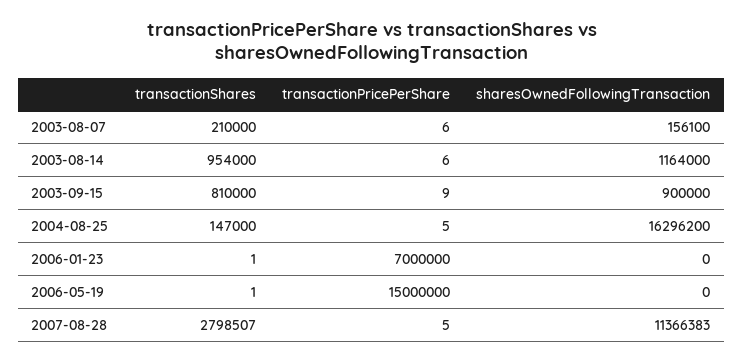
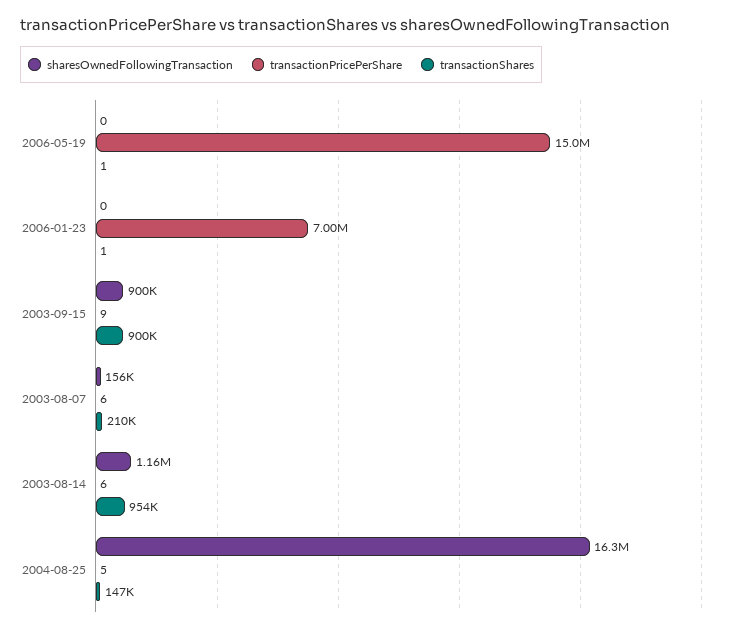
transactionShares, 2003-09-15: 810000 -> 900000
transactionShares, 2007-08-28: 2798507 -> none
transactionPricePerShare, 2007-08-28: 5 -> none
sharesOwnedFollowingTransaction, 2007-08-28: 11366383 -> none

